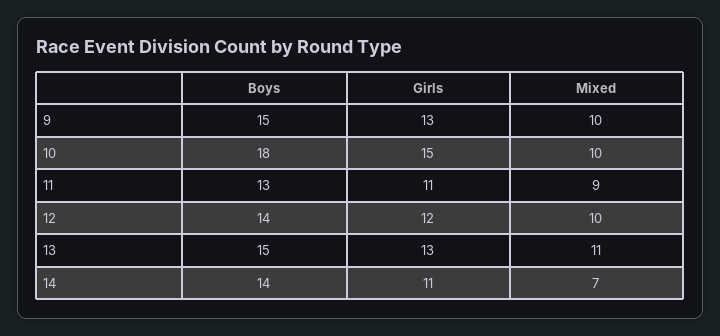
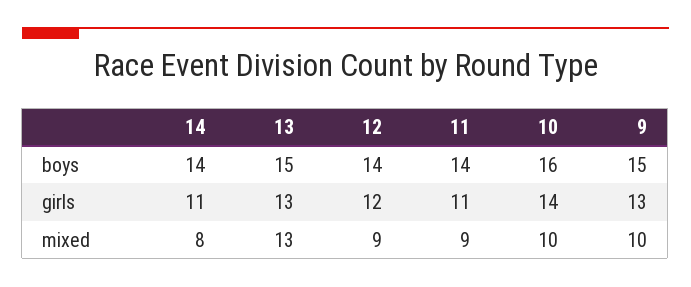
Boys, 10: 18 -> 16
Girls, 10: 15 -> 14
Boys, 11: 13 -> 14
Mixed, 12: 10 -> 9
Mixed, 13: 11 -> 13
Mixed, 14: 7 -> 8

